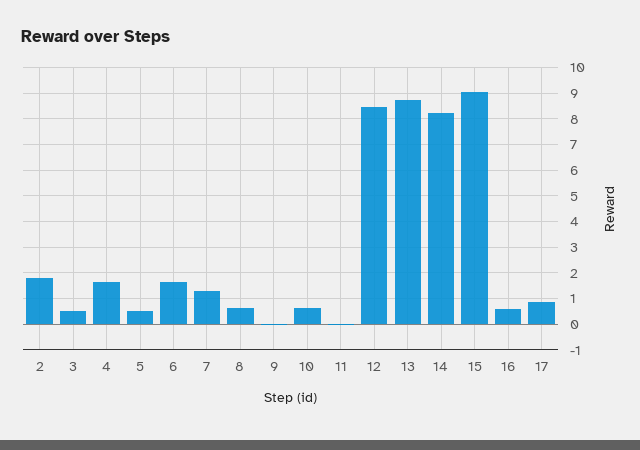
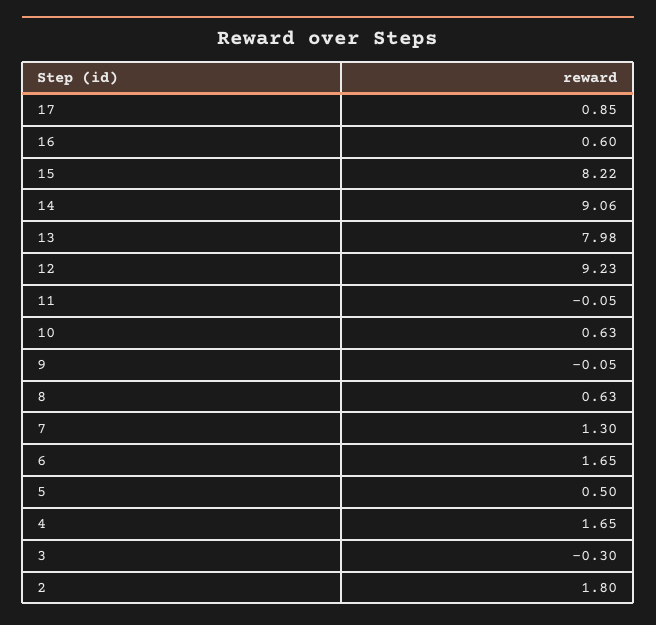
3: 0.5 -> -0.3
12: 8.5 -> 9.23
13: 8.75 -> 7.98
14: 8.25 -> 9.06
15: 9 -> 8.22

